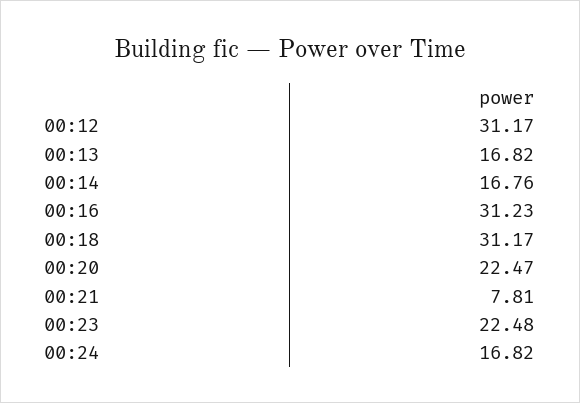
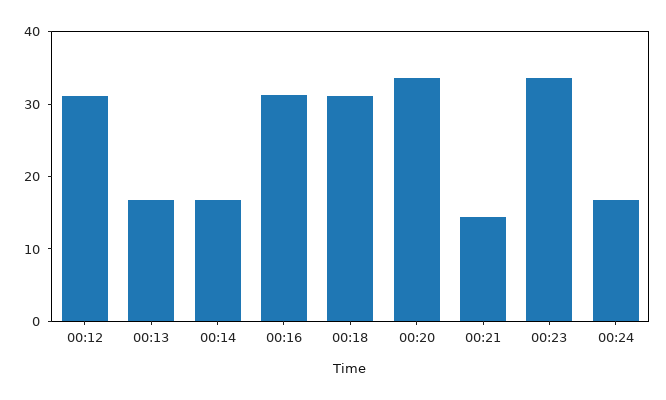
00:20: 22.47 -> 34
00:21: 7.81 -> 14
00:23: 22.48 -> 34

